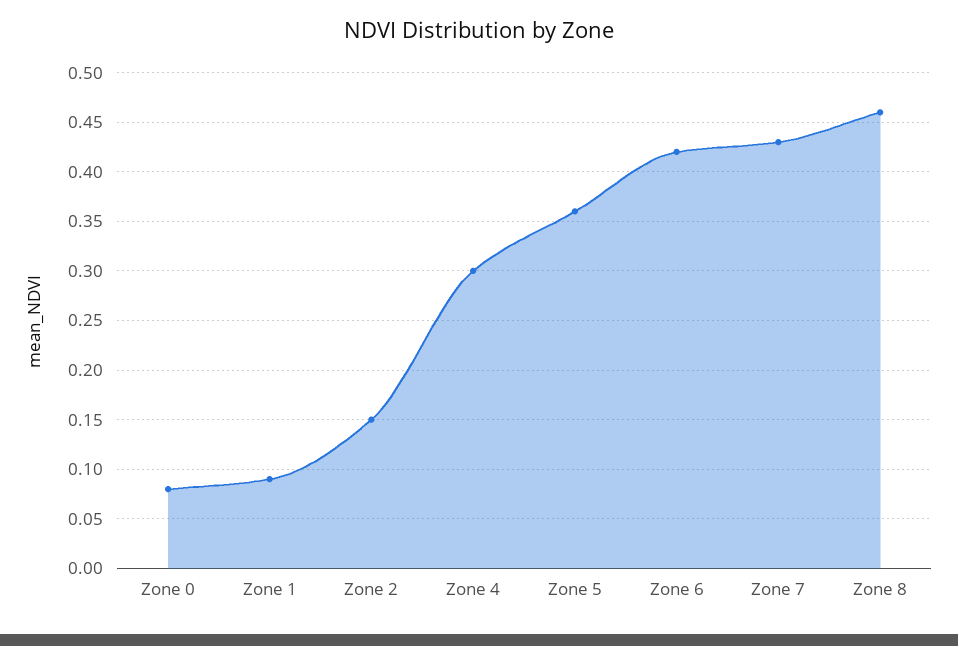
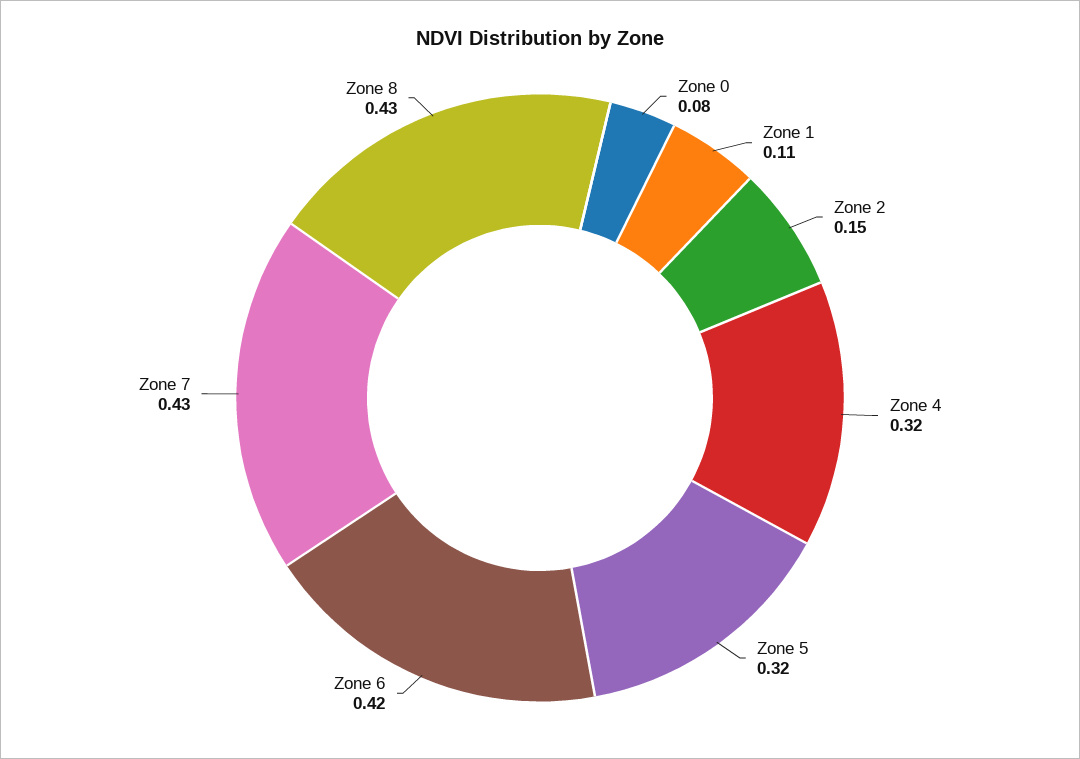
Zone 1: 0.09 -> 0.11
Zone 4: 0.3 -> 0.32
Zone 5: 0.36 -> 0.32
Zone 8: 0.46 -> 0.43

